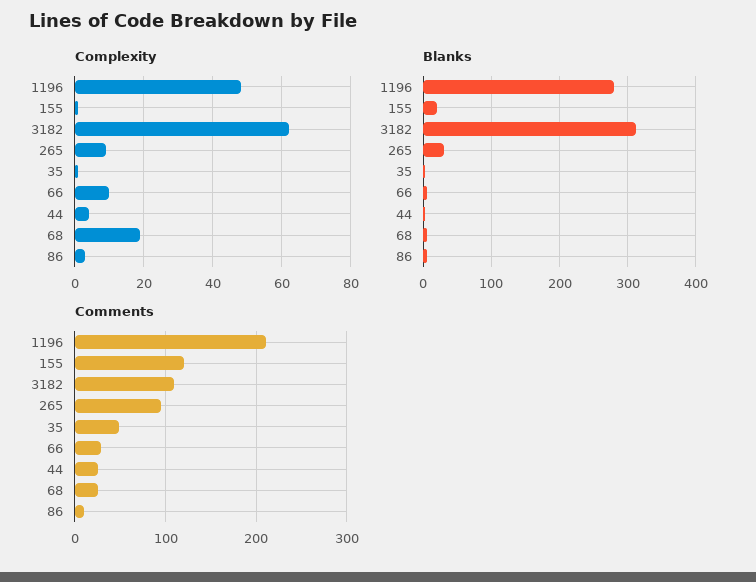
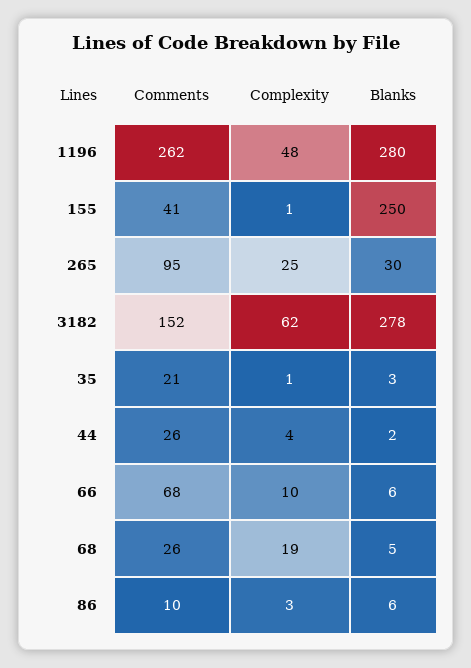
Complexity, 265: 10 -> 25
Blanks, 155: 20 -> 250
Blanks, 3182: 310 -> 278
Comments, 1196: 210 -> 262
Comments, 155: 120 -> 41
Comments, 3182: 110 -> 152
Comments, 35: 50 -> 21
Comments, 66: 30 -> 68

